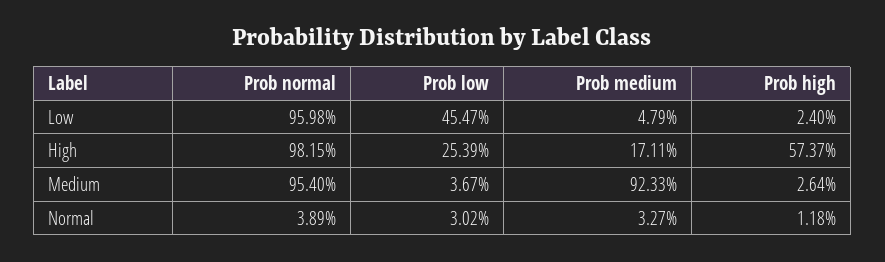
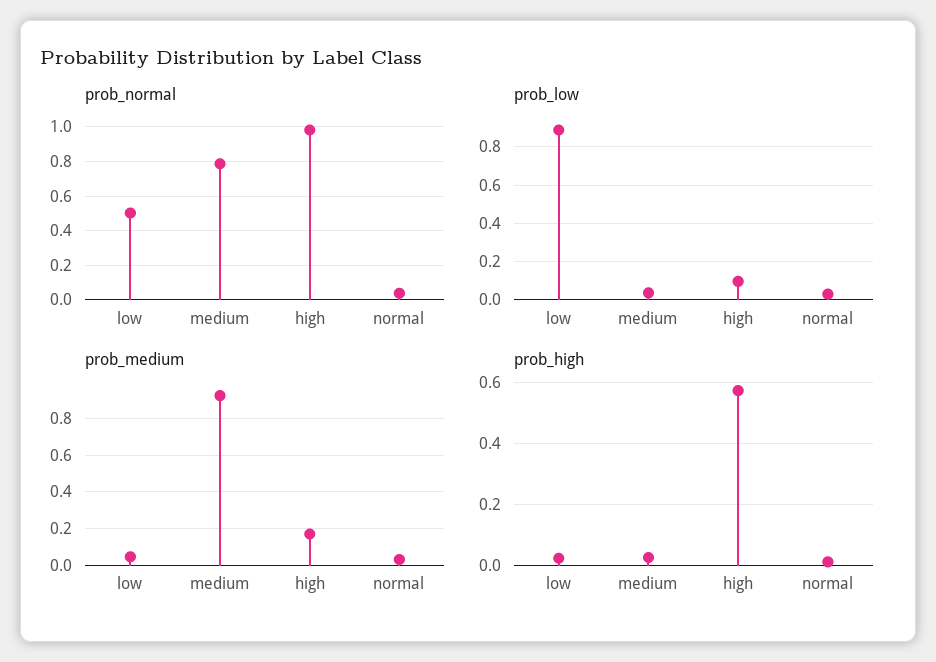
Prob normal, Low: 0.9598 -> 0.5
Prob low, Low: 0.4547 -> 0.9
Prob low, High: 0.2539 -> 0.1
Prob normal, Medium: 0.954 -> 0.8

